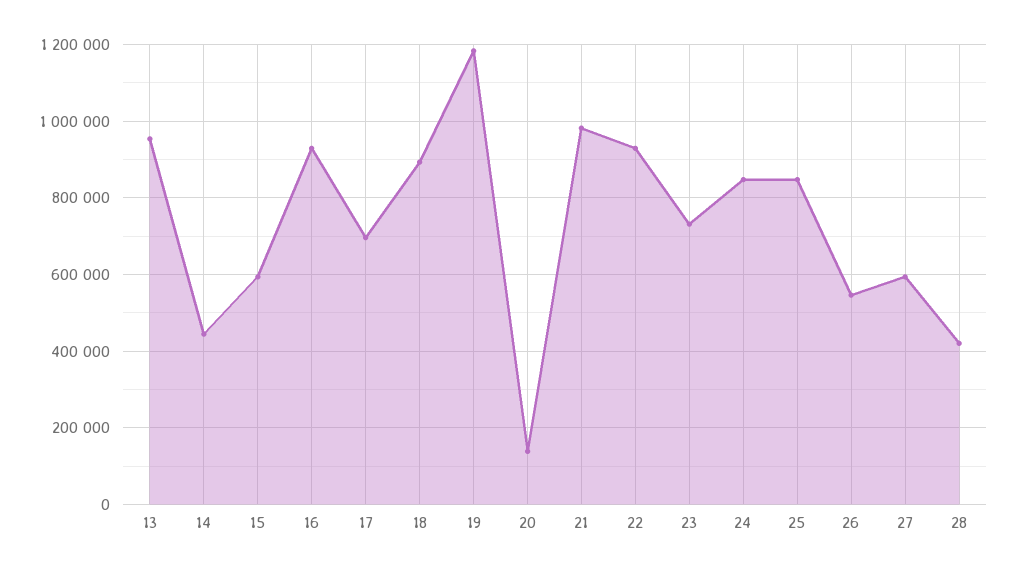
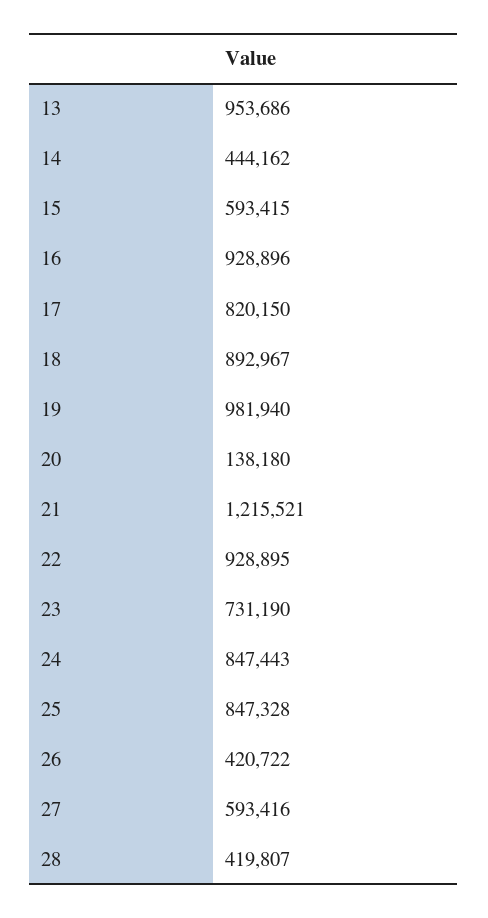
17: 700000 -> 820150
19: 1180000 -> 981940
21: 980000 -> 1215521
26: 540000 -> 420722

